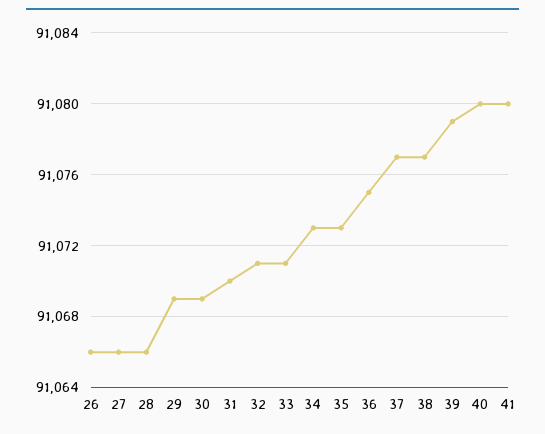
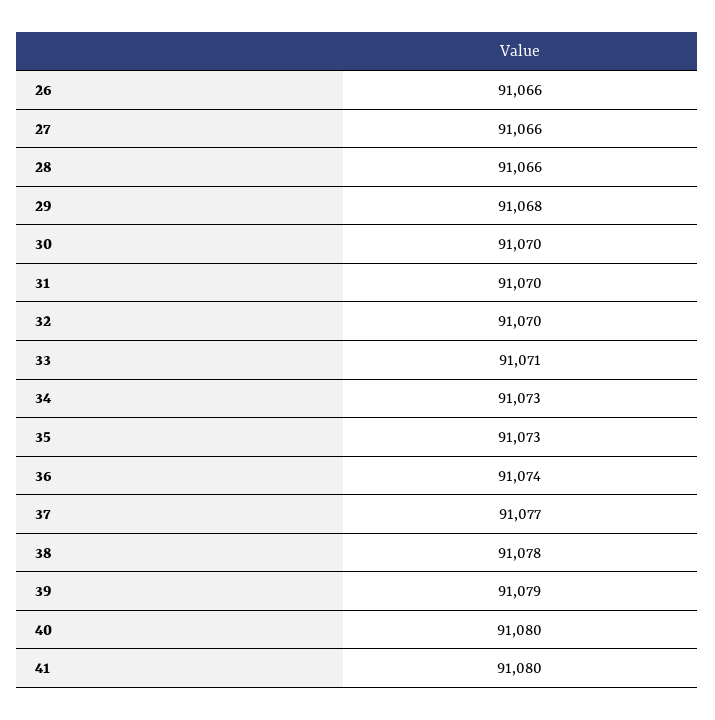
29: 91069 -> 91068
30: 91069 -> 91070
32: 91071 -> 91070
36: 91075 -> 91074
38: 91077 -> 91078

